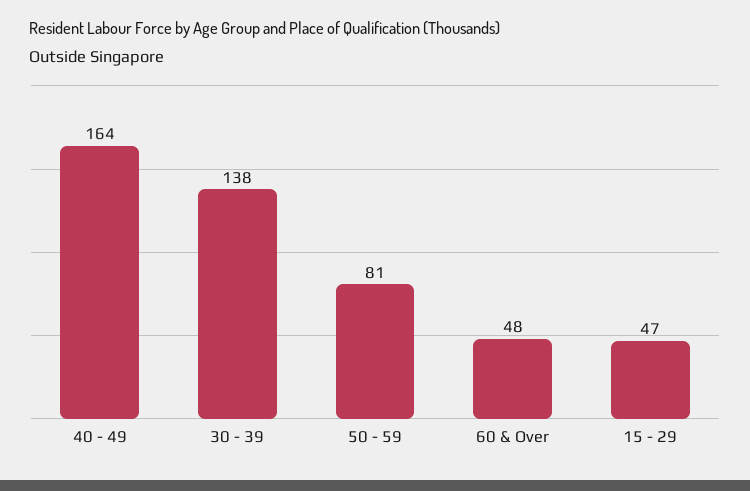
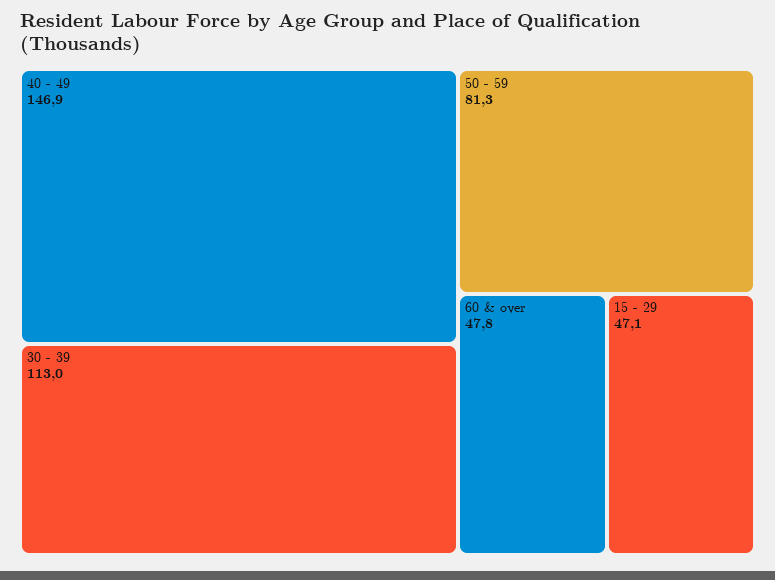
40 - 49: 164 -> 146.9
30 - 39: 138 -> 113

